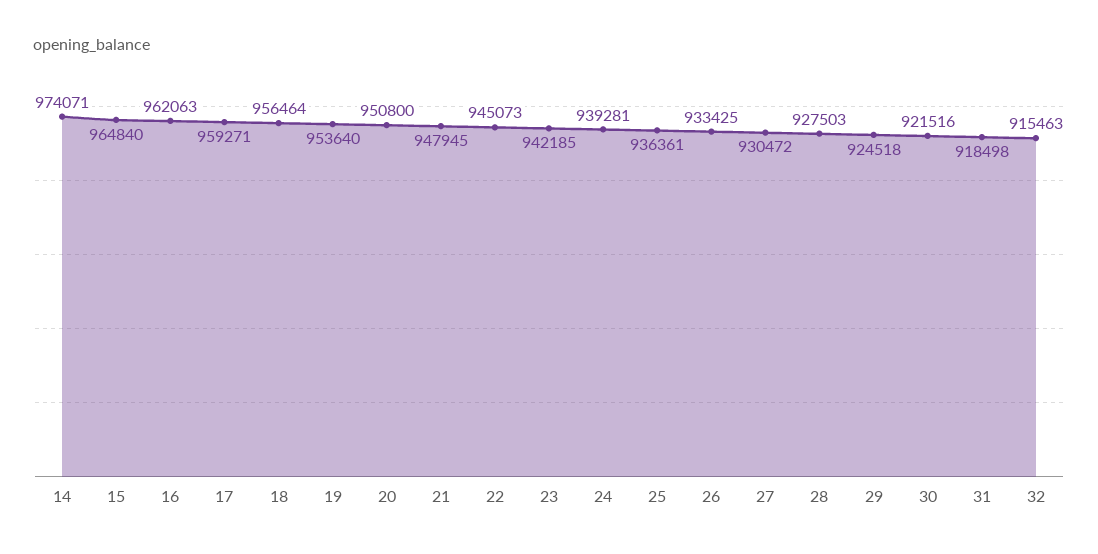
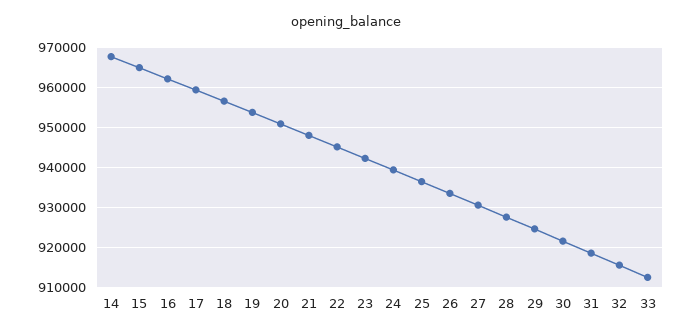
14: 974071 -> 968000
33: none -> 912000

